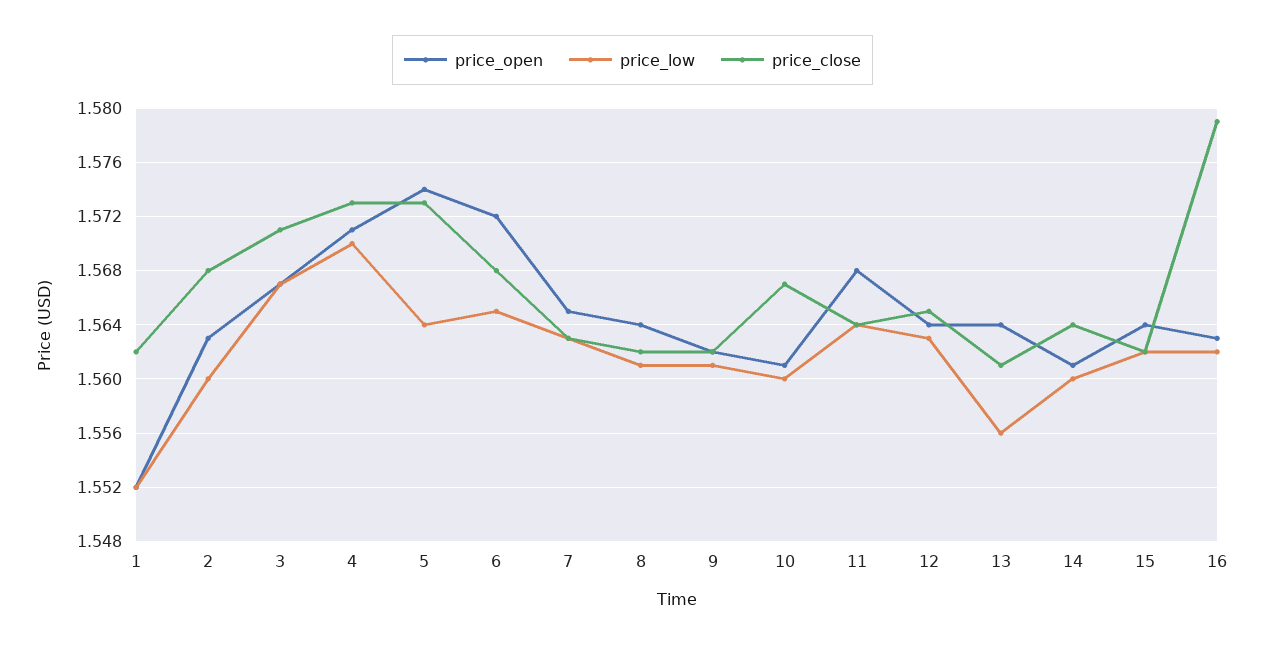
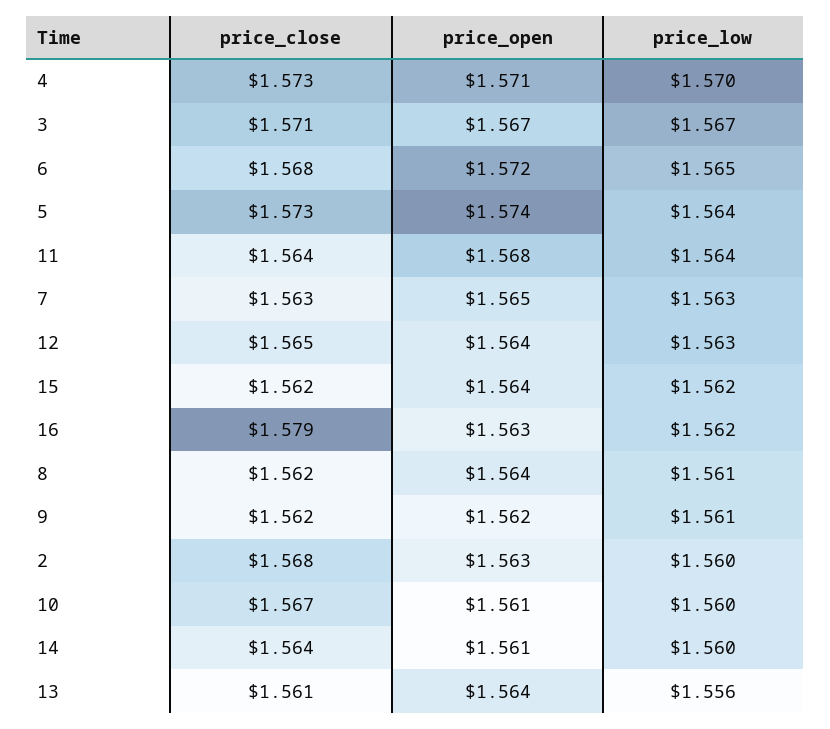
price_open, 1: 1.552 -> none
price_low, 1: 1.552 -> none
price_close, 1: 1.562 -> none

